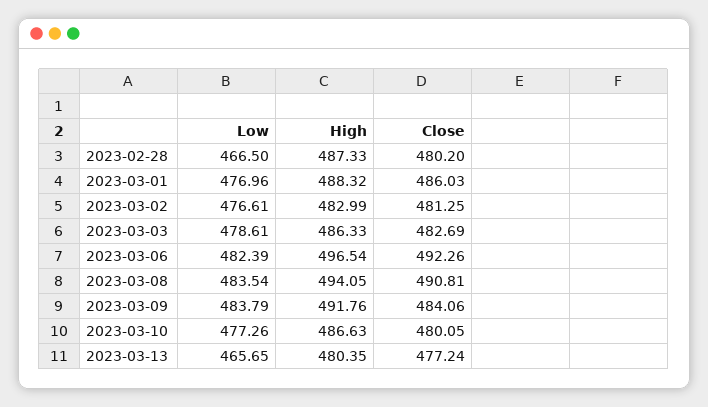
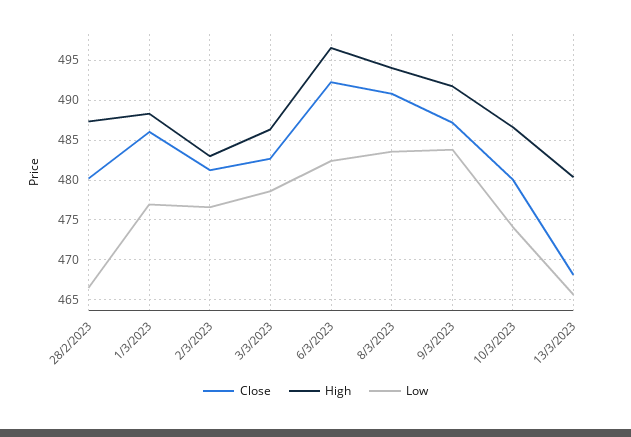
Close, 2023-03-09: 484.06 -> 487
Low, 2023-03-10: 477.26 -> 474
Close, 2023-03-13: 477.24 -> 468

